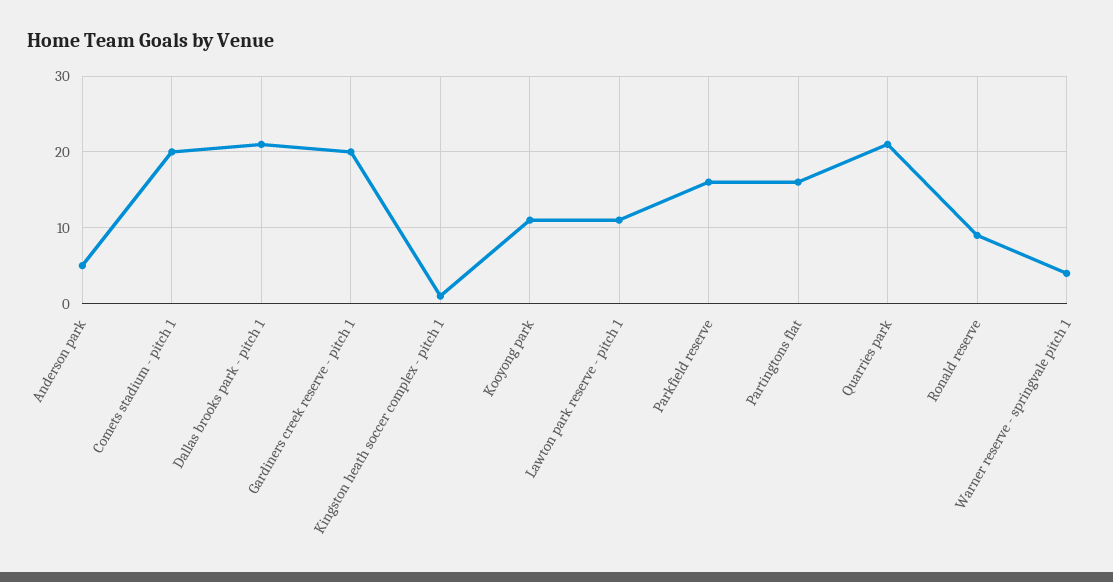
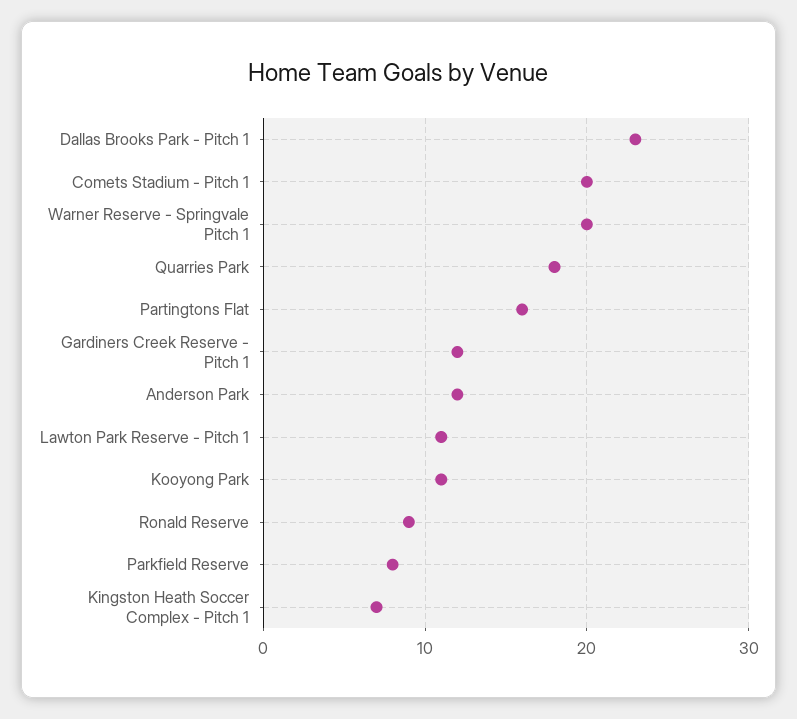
Anderson park: 5 -> 12
Dallas brooks park - pitch 1: 21 -> 23
Gardiners creek reserve - pitch 1: 20 -> 12
Kingston heath soccer complex - pitch 1: 1 -> 7
Parkfield reserve: 16 -> 8
Quarries park: 21 -> 18
Warner reserve - springvale pitch 1: 4 -> 20

